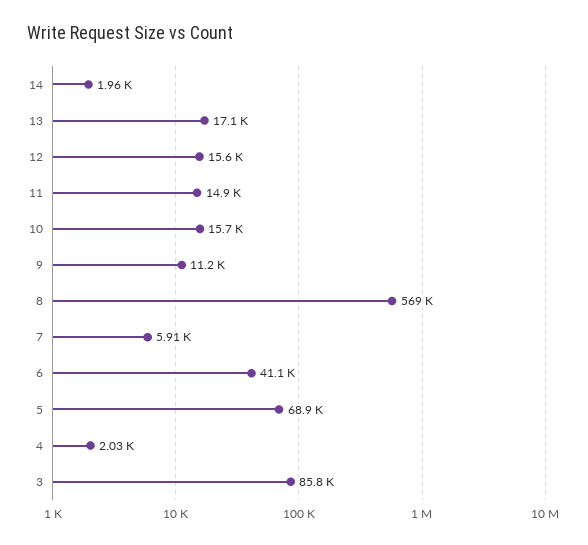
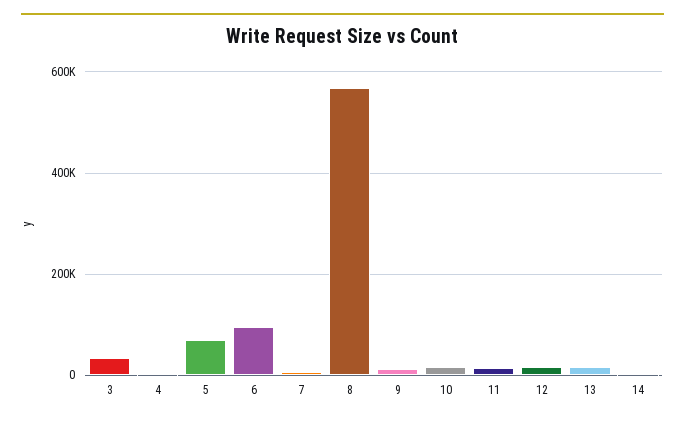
6: 41100 -> 100000
3: 85800 -> 40000

